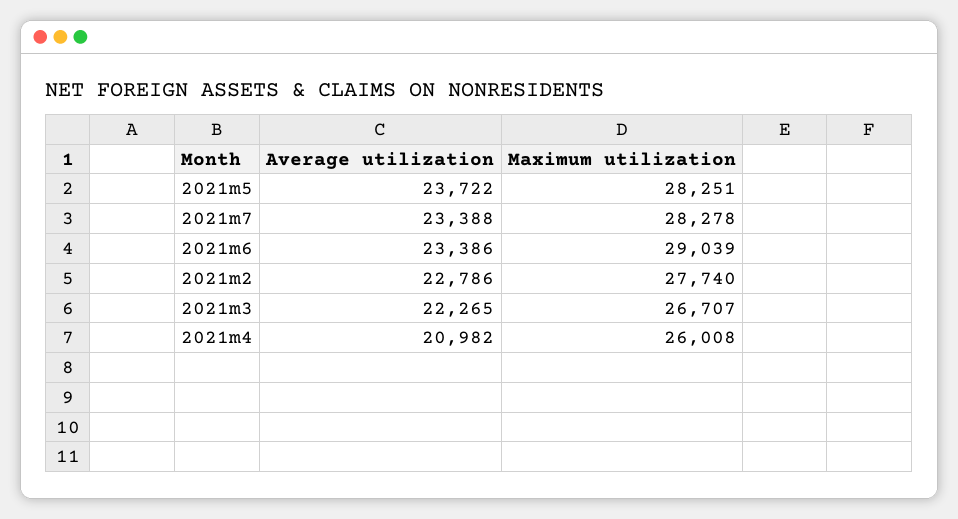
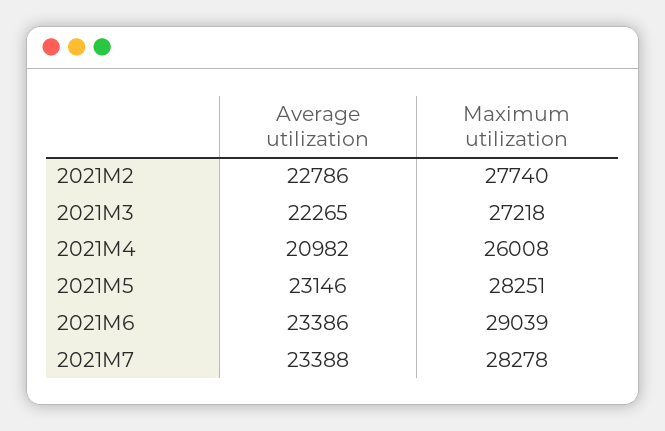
Average utilization, 2021m5: 23722 -> 23146
Maximum utilization, 2021m3: 26707 -> 27218

